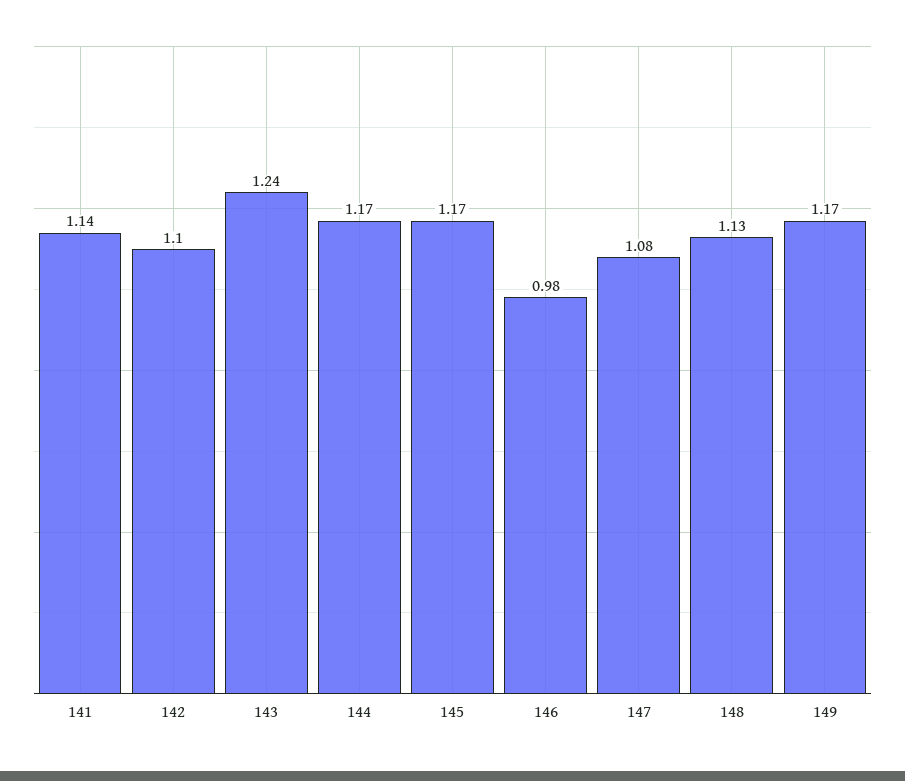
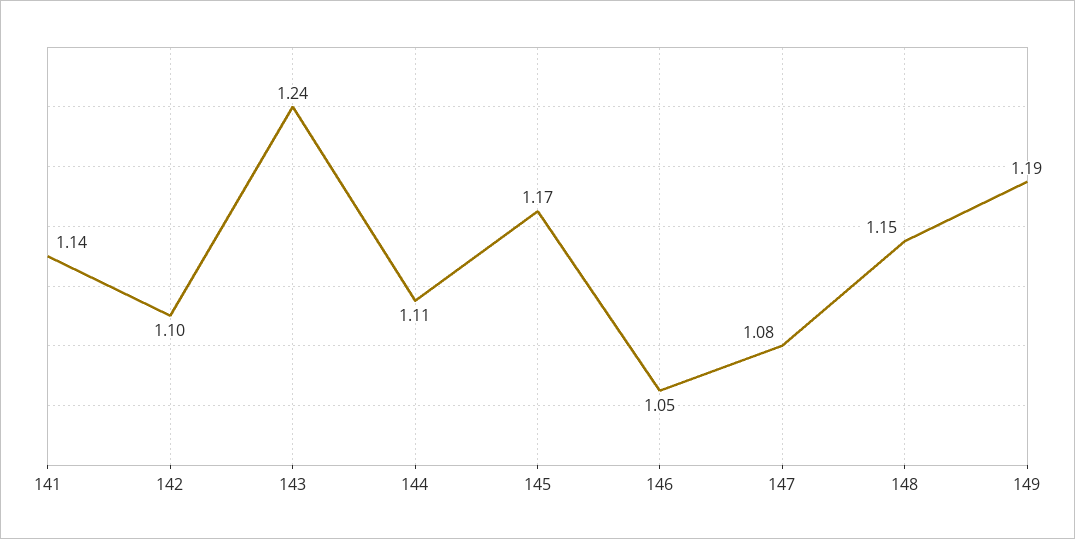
144: 1.17 -> 1.11
146: 0.98 -> 1.05
148: 1.13 -> 1.15
149: 1.17 -> 1.19

